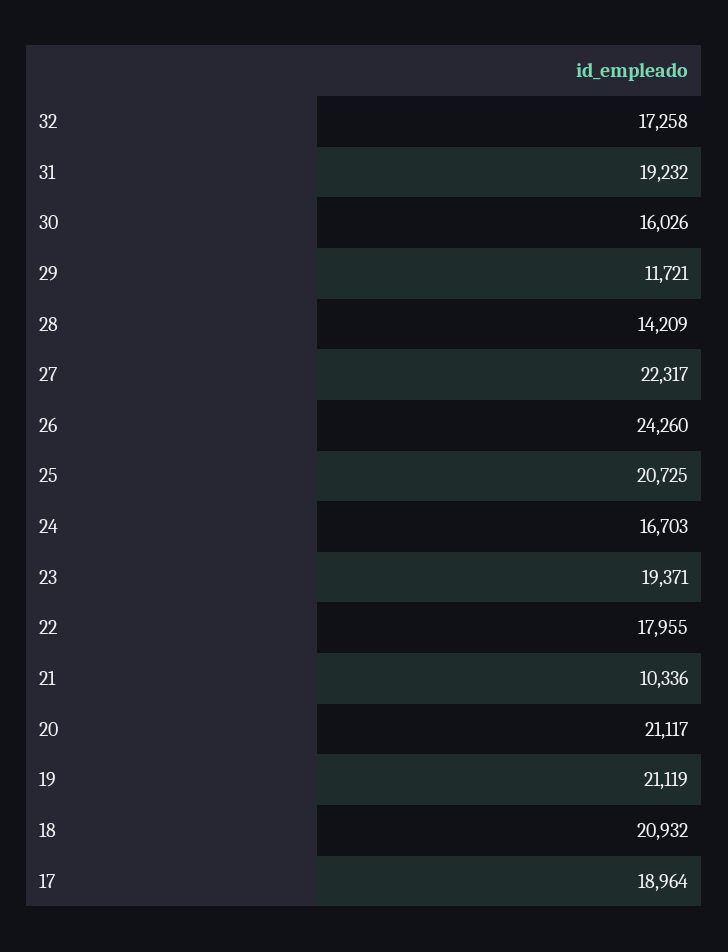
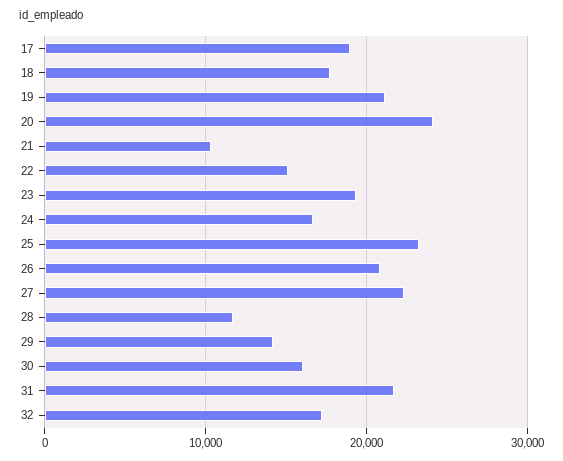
31: 19232 -> 22000
29: 11721 -> 14000
28: 14209 -> 12000
26: 24260 -> 21000
25: 20725 -> 23000
22: 17955 -> 15000
20: 21117 -> 24000
18: 20932 -> 18000

